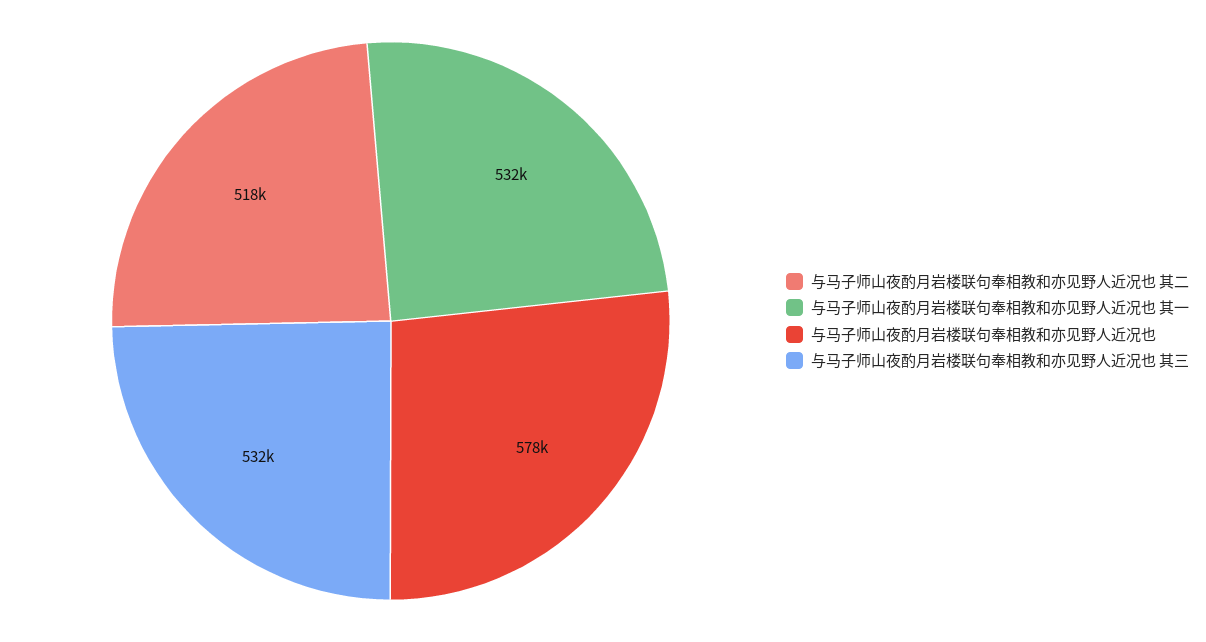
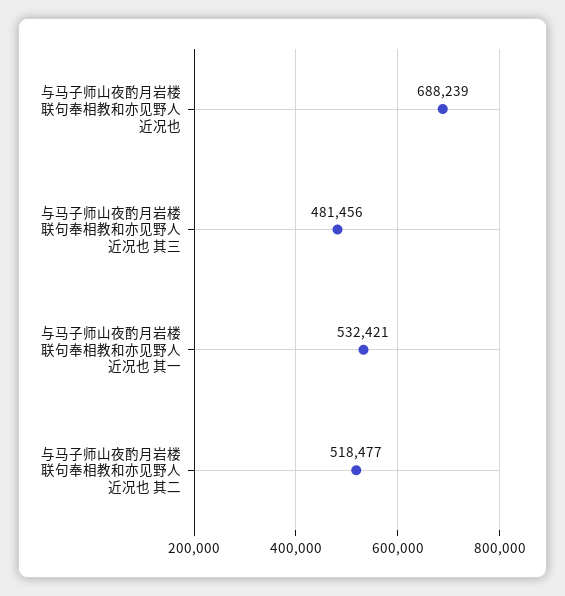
与马子师山夜酌月岩楼联句奉相教和亦见野人近况也: 578000 -> 688239
与马子师山夜酌月岩楼联句奉相教和亦见野人近况也 其三: 532000 -> 481456

